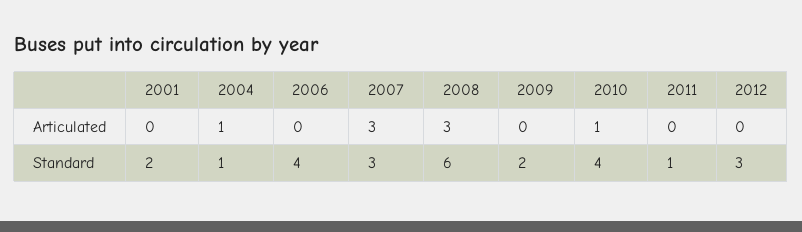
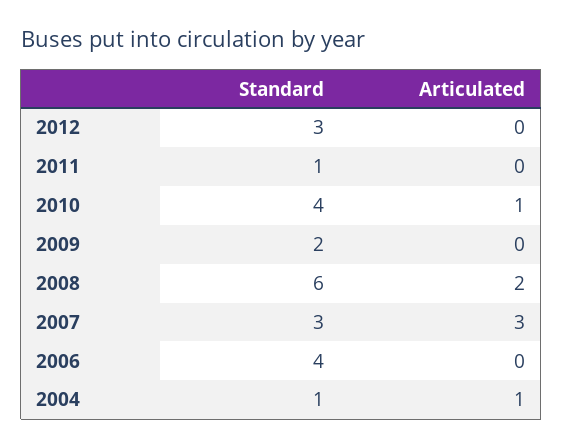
2001, Articulated: 0 -> none
2008, Articulated: 3 -> 2
2001, Standard: 2 -> none

